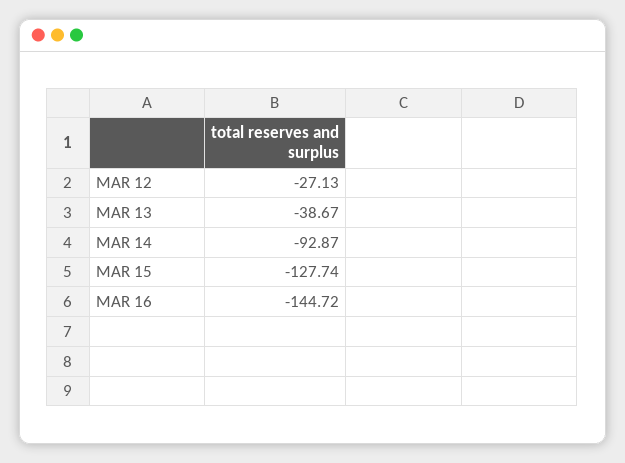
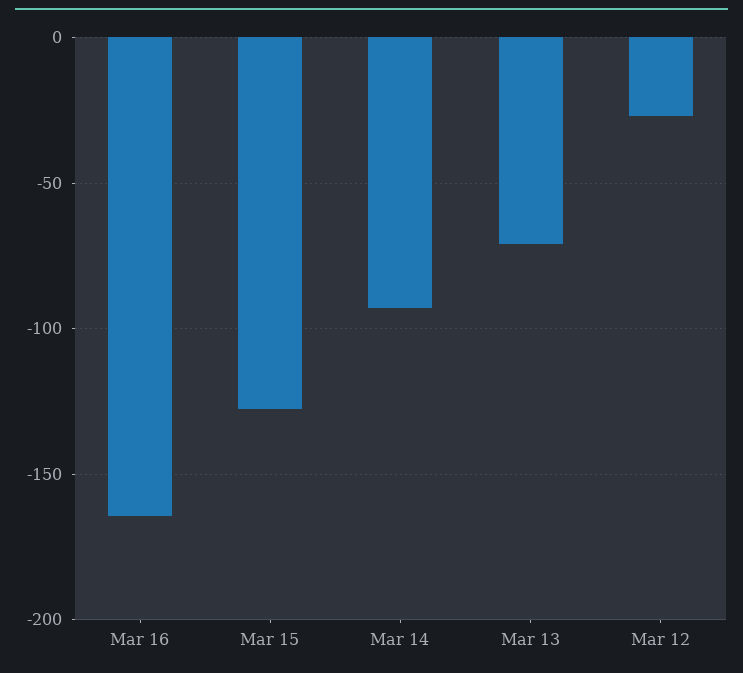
MAR 13: -38.67 -> -70
MAR 16: -144.72 -> -165

